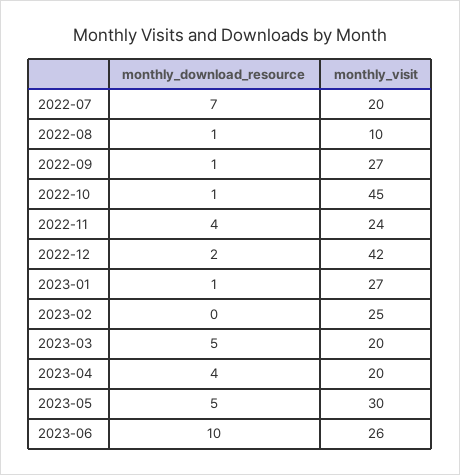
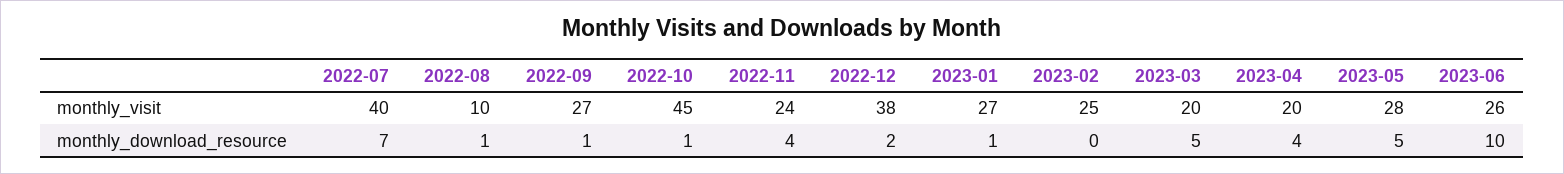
monthly_visit, 2022-07: 20 -> 40
monthly_visit, 2022-12: 42 -> 38
monthly_visit, 2023-05: 30 -> 28

